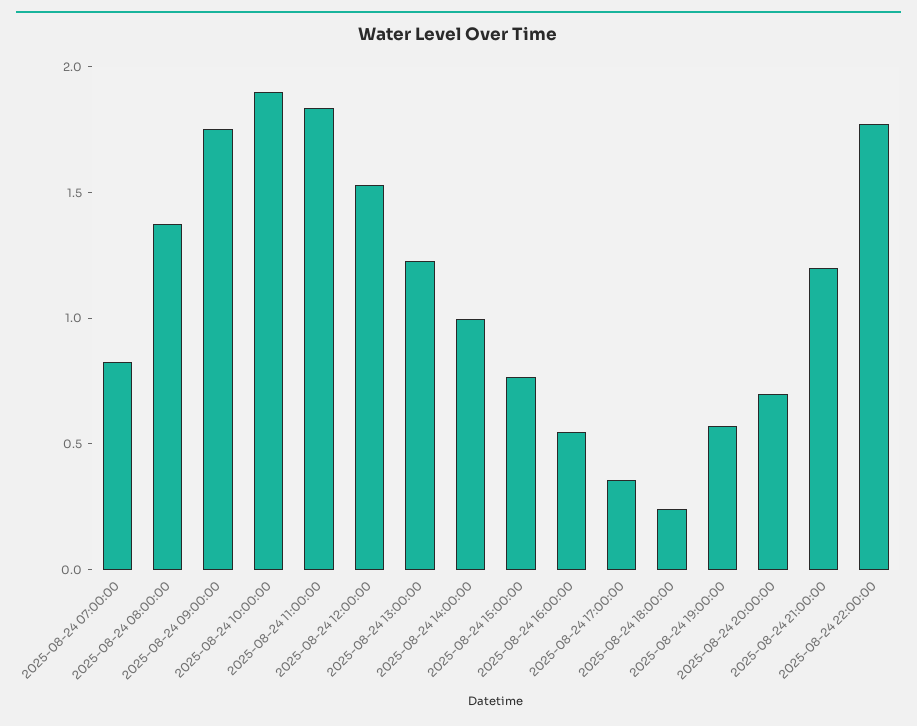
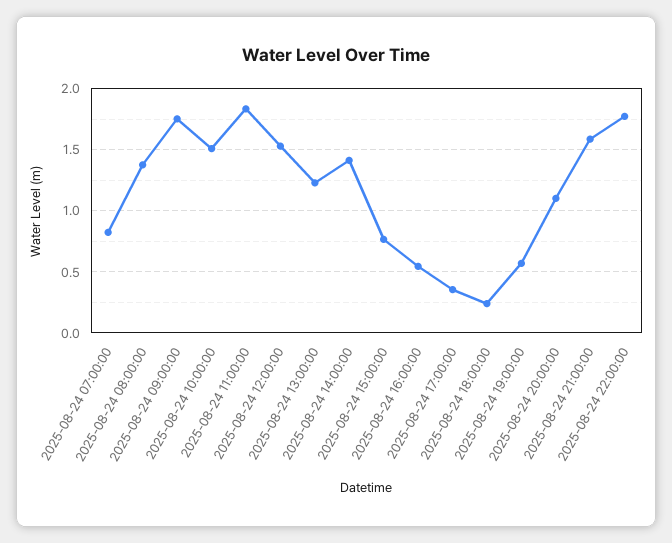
2025-08-24 10:00:00: 1.9 -> 1.5
2025-08-24 14:00:00: 1 -> 1.4
2025-08-24 20:00:00: 0.7 -> 1.1
2025-08-24 21:00:00: 1.2 -> 1.6

